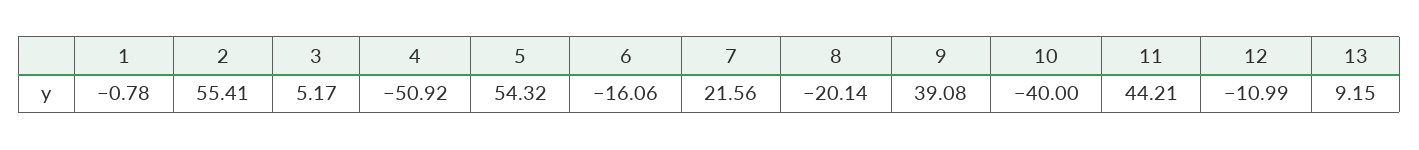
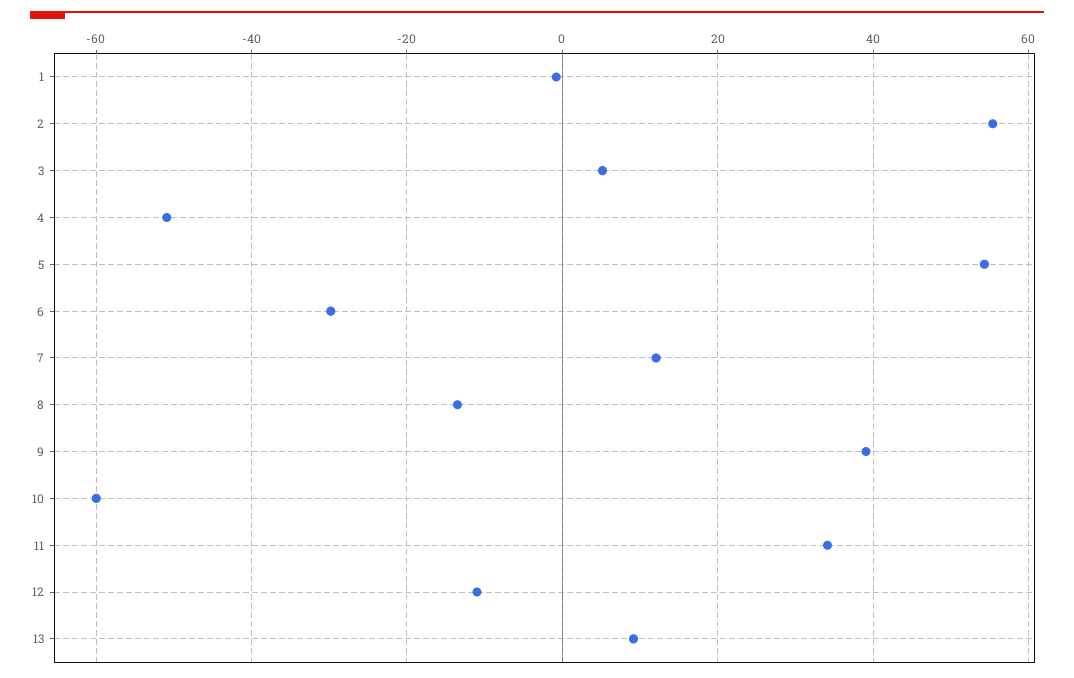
6: -16.06 -> -30
7: 21.56 -> 12
8: -20.14 -> -14
10: -40 -> -60
11: 44.21 -> 34

